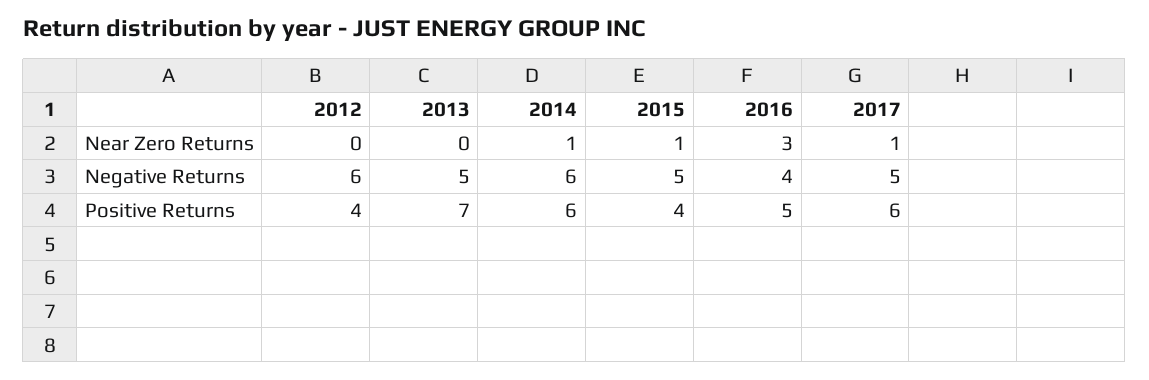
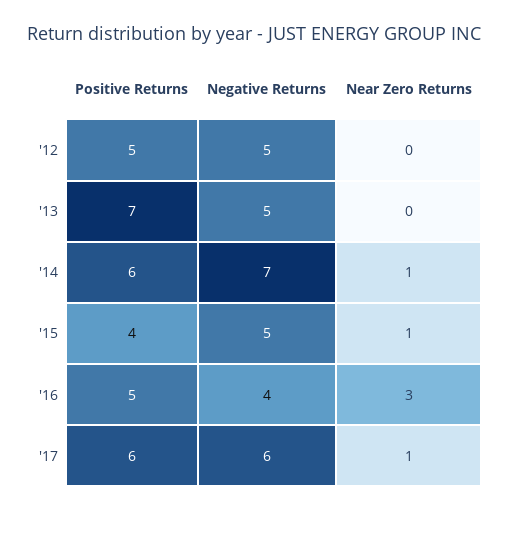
2012, Negative Returns: 6 -> 5
2014, Negative Returns: 6 -> 7
2017, Negative Returns: 5 -> 6
2012, Positive Returns: 4 -> 5

